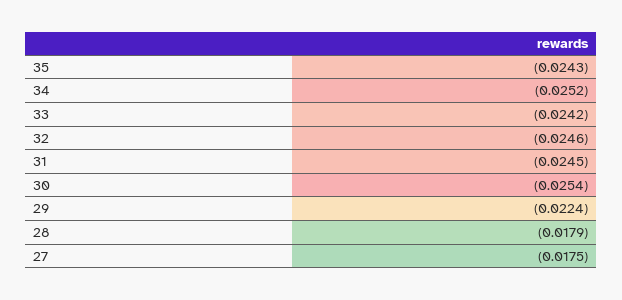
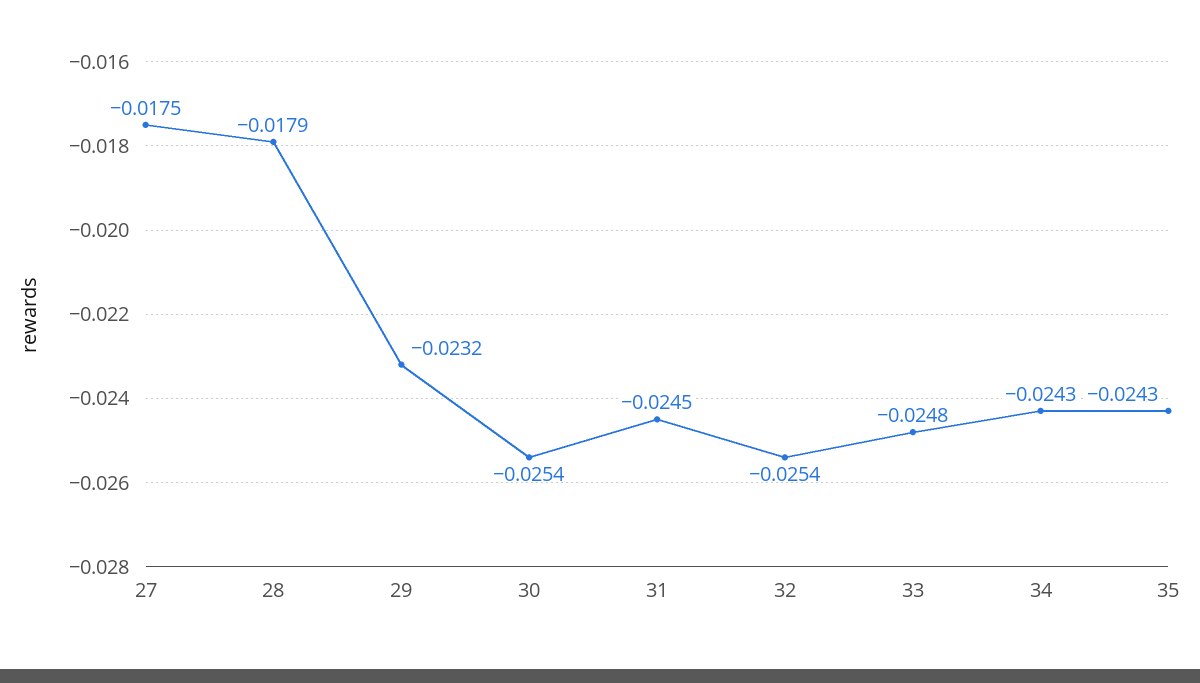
34: -0.0252 -> -0.0243
33: -0.0242 -> -0.0248
32: -0.0246 -> -0.0254
29: -0.0224 -> -0.0232

